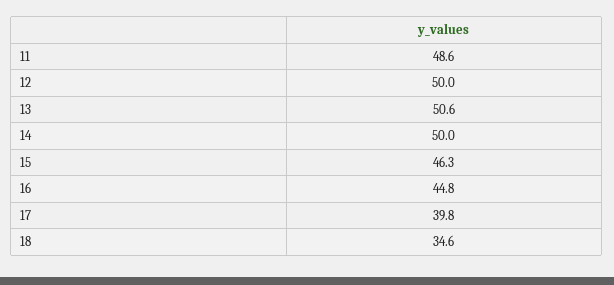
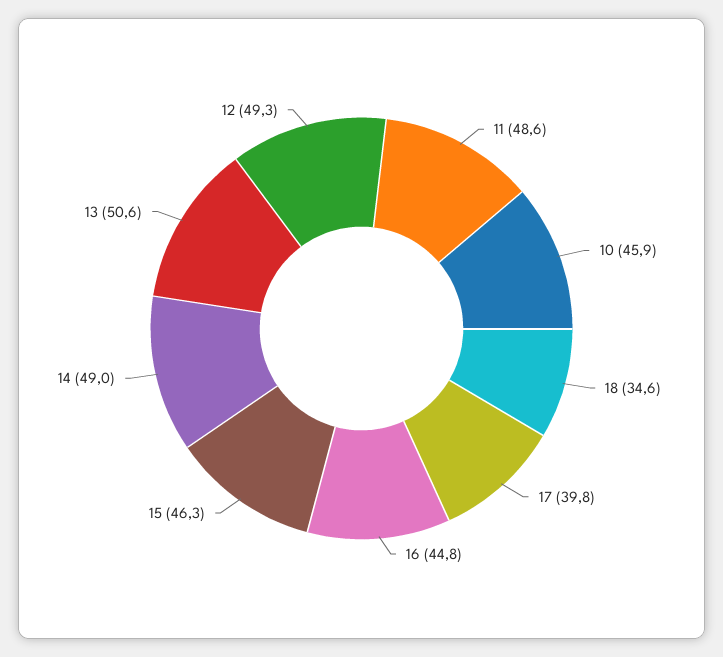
12: 50 -> 49.3
14: 50 -> 49
10: none -> 45.9

